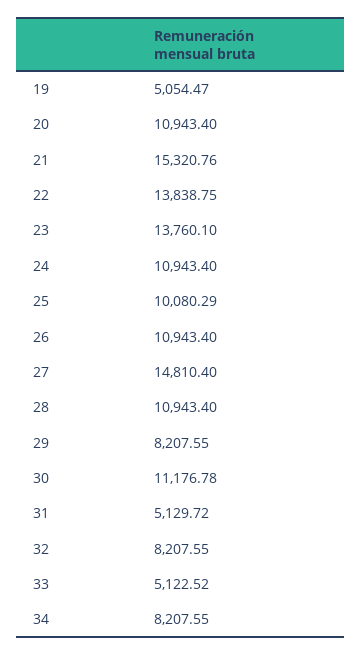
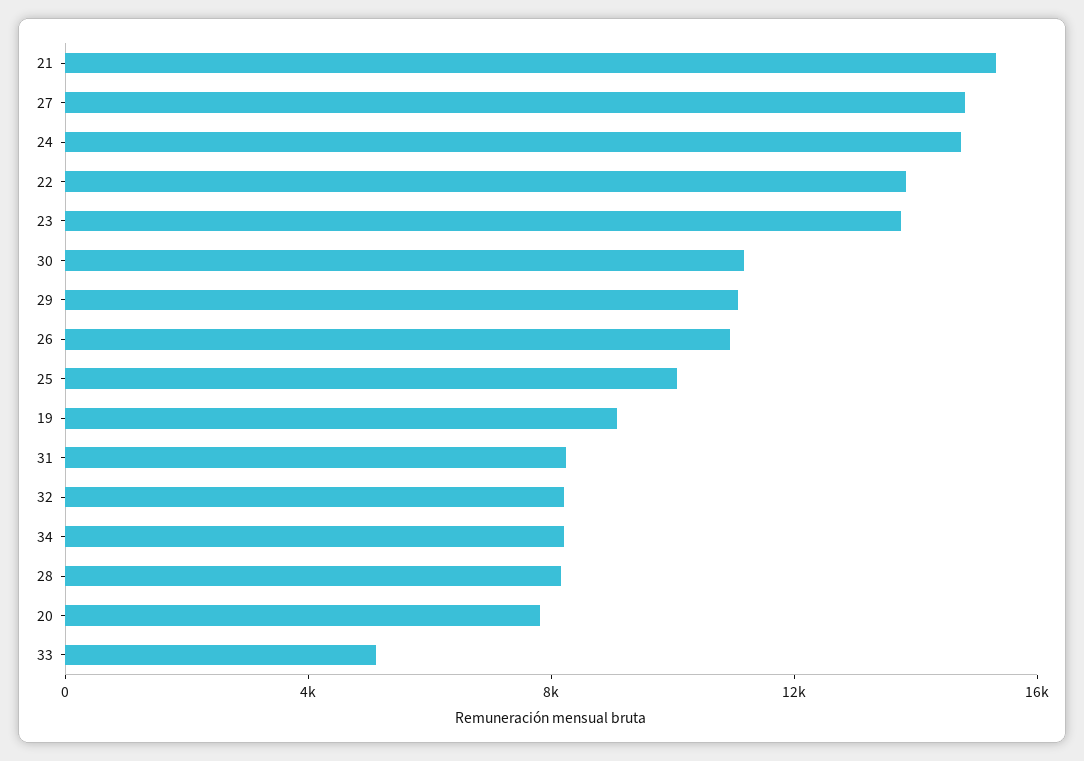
19: 5054.47 -> 9000
20: 10943.4 -> 8000
24: 10943.4 -> 15000
28: 10943.4 -> 8000
29: 8207.55 -> 11000
31: 5129.72 -> 8000

